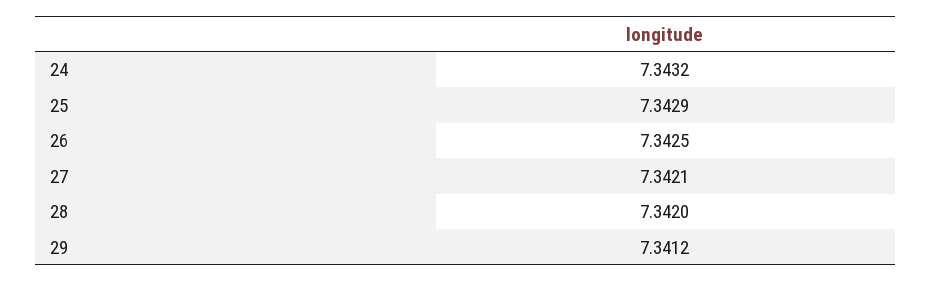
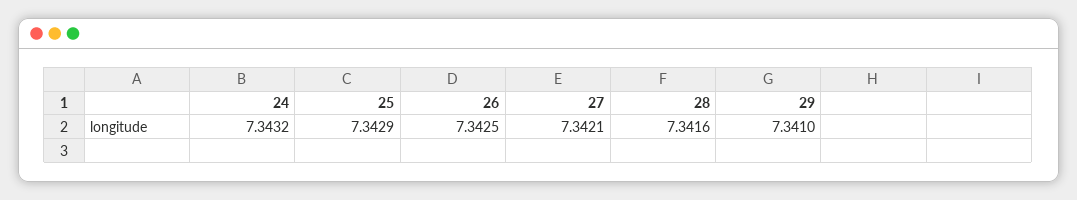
28: 7.342 -> 7.3416
29: 7.3412 -> 7.341

